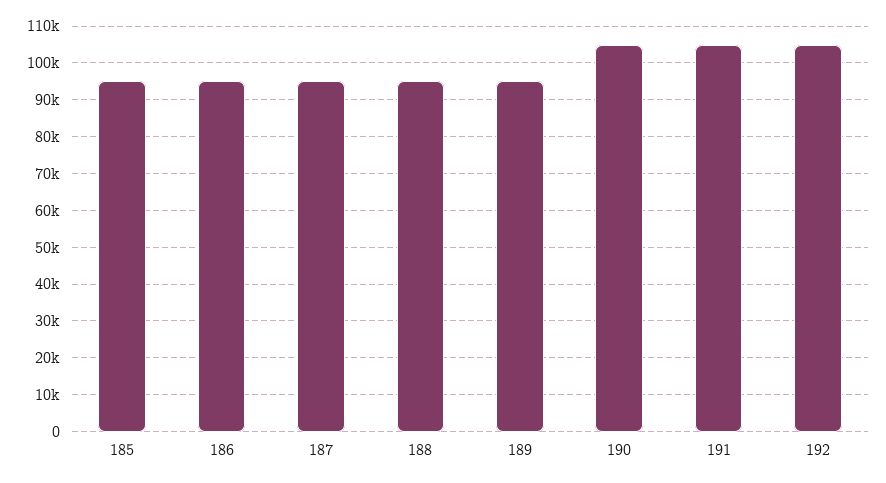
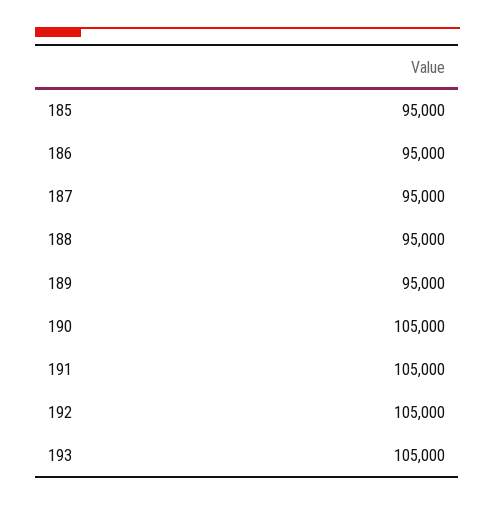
193: none -> 105000

